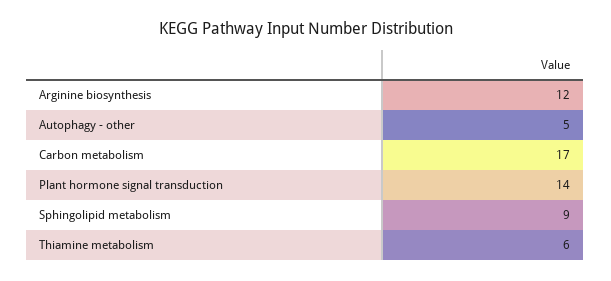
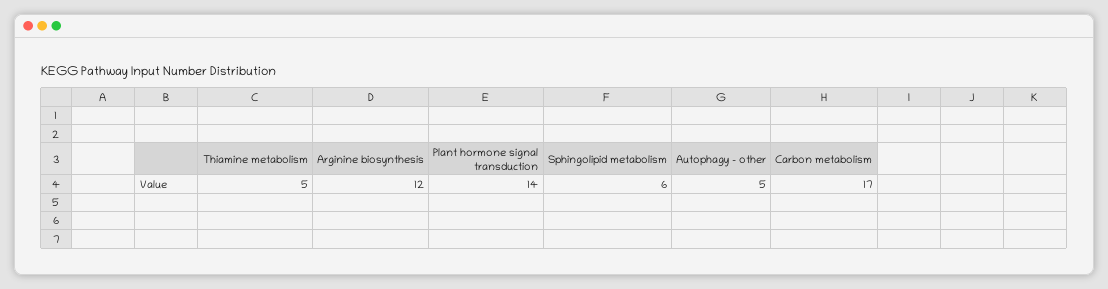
Sphingolipid metabolism: 9 -> 6
Thiamine metabolism: 6 -> 5

